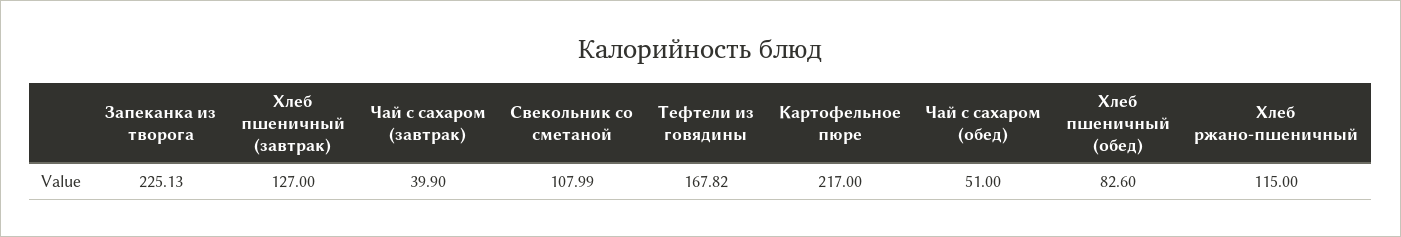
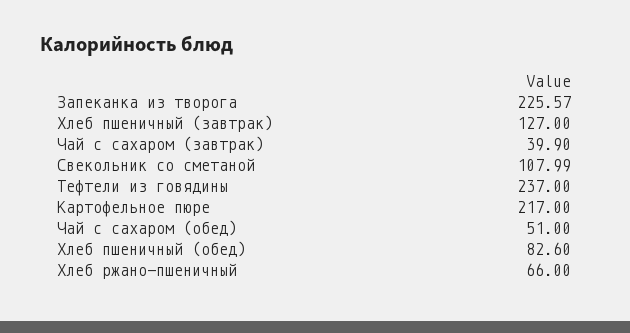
Запеканка из творога: 225.13 -> 225.57
Тефтели из говядины: 167.82 -> 237
Хлеб ржано-пшеничный: 115 -> 66

